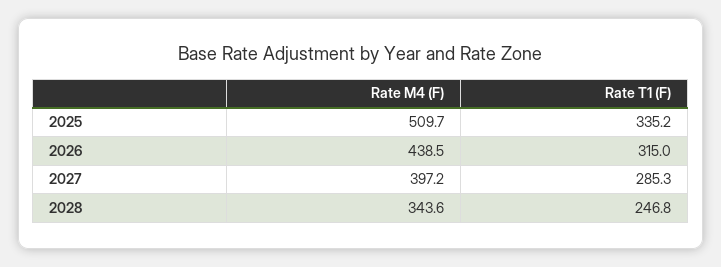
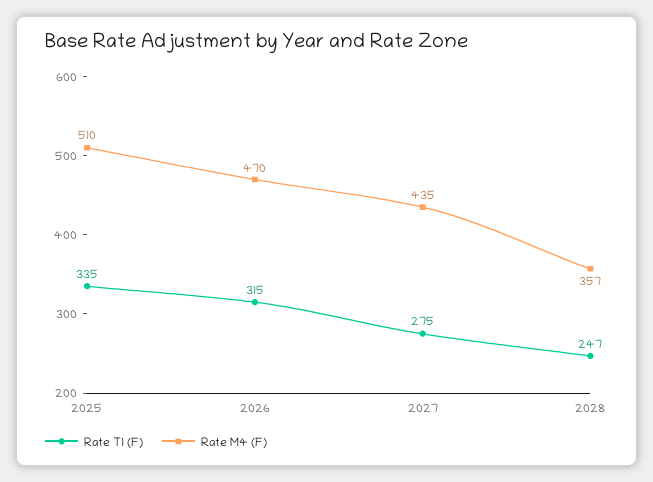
Rate M4 (F), 2026: 438.5 -> 470
Rate M4 (F), 2027: 397.2 -> 435
Rate T1 (F), 2027: 285.3 -> 275
Rate M4 (F), 2028: 343.6 -> 357

